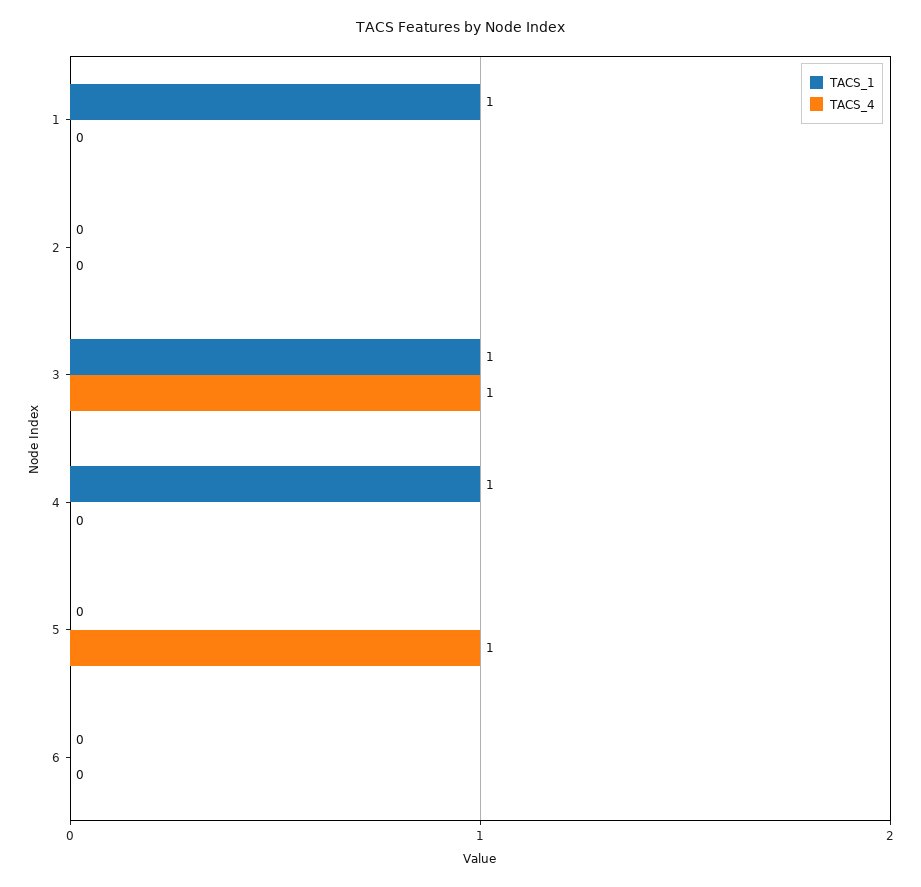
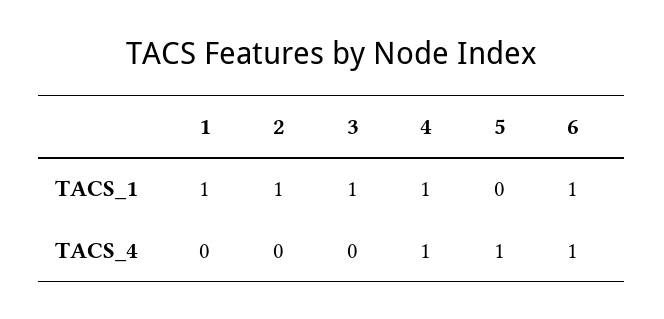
TACS_1, 2: 0 -> 1
TACS_4, 3: 1 -> 0
TACS_4, 4: 0 -> 1
TACS_1, 6: 0 -> 1
TACS_4, 6: 0 -> 1

